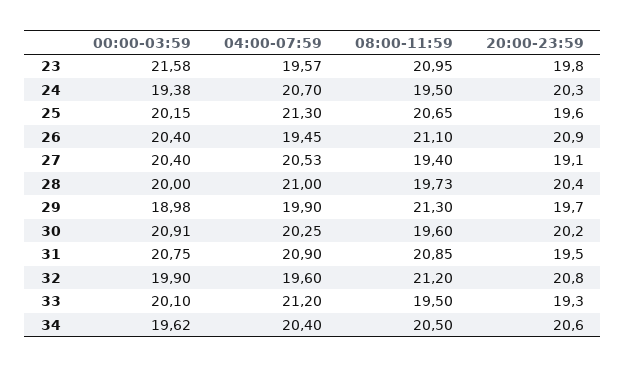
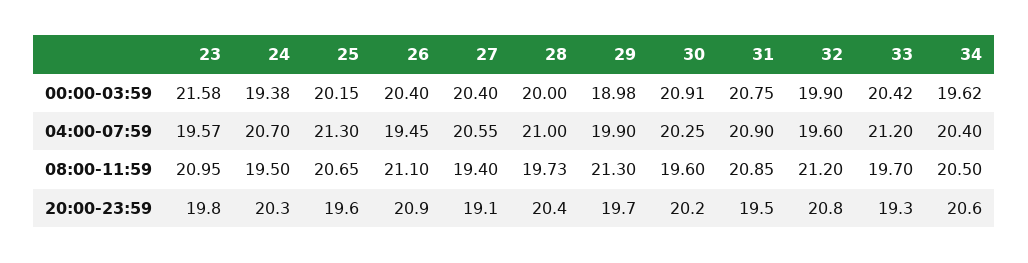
04:00-07:59, 27: 20.53 -> 20.55
00:00-03:59, 33: 20.1 -> 20.42
08:00-11:59, 33: 19.5 -> 19.7

